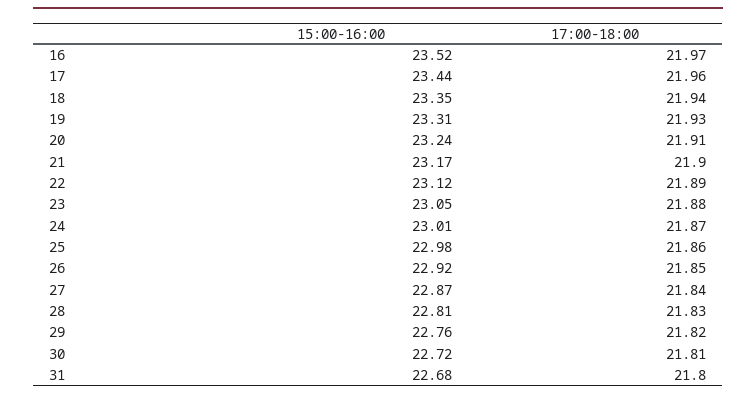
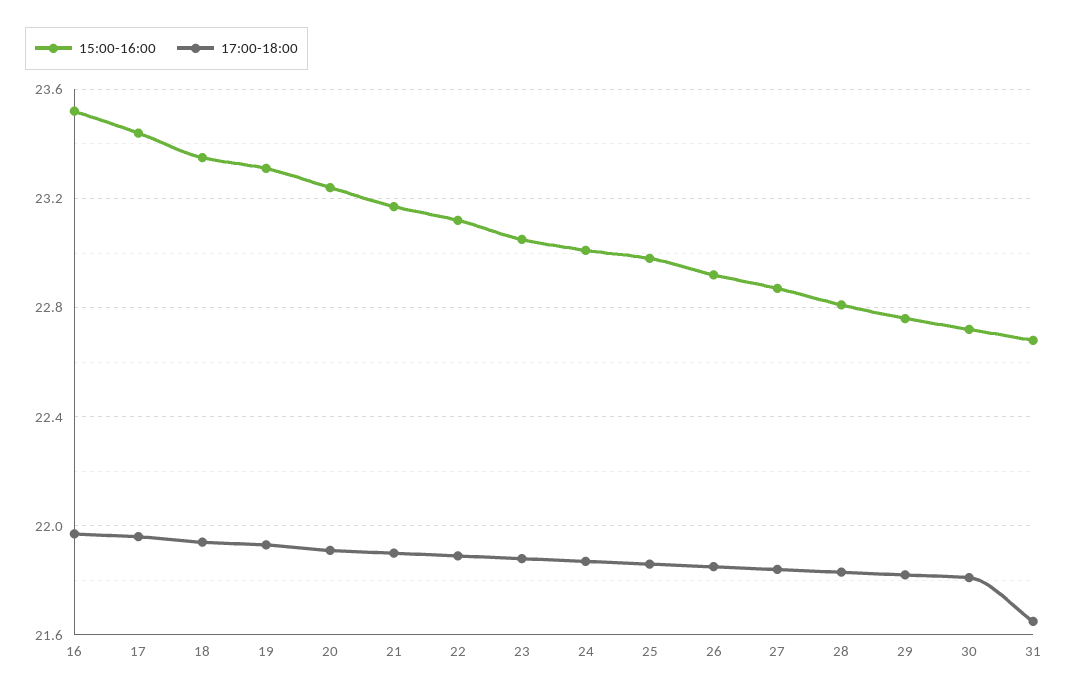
17:00-18:00, 31: 21.8 -> 21.65

